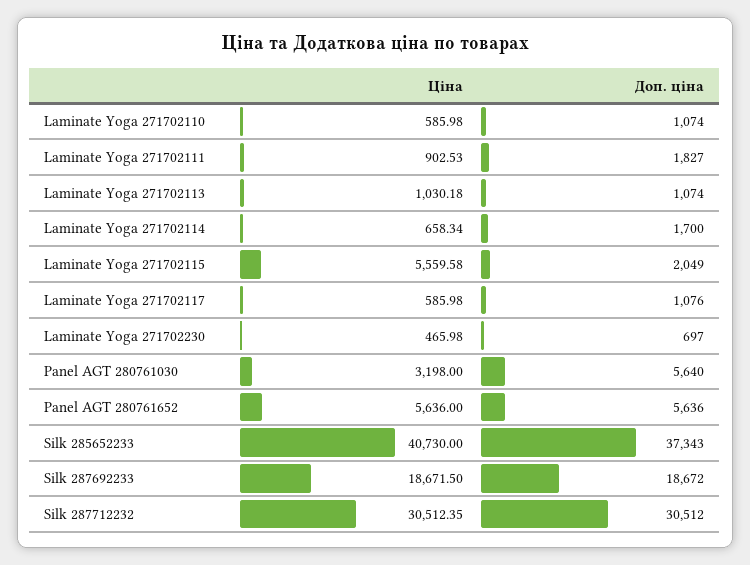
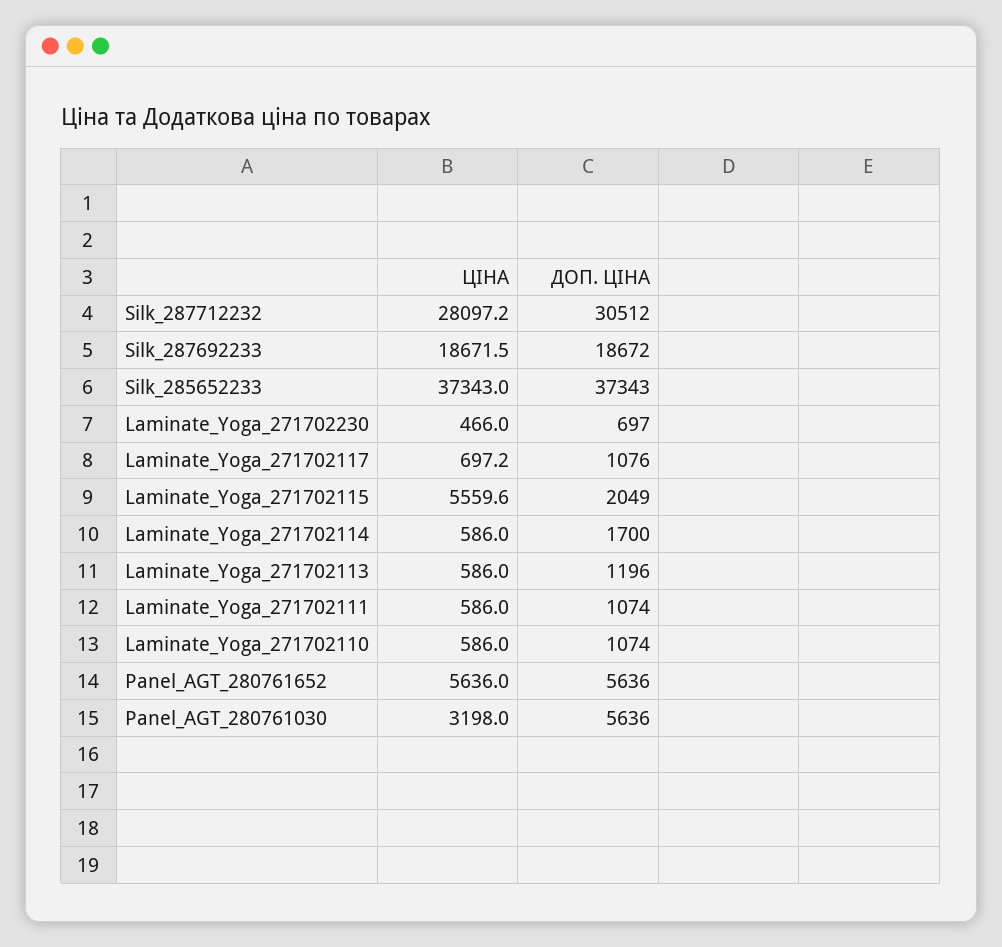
Ціна, Laminate Yoga 271702111: 902.53 -> 586
Доп. ціна, Laminate Yoga 271702111: 1827 -> 1074
Ціна, Laminate Yoga 271702113: 1030.18 -> 586
Доп. ціна, Laminate Yoga 271702113: 1074 -> 1196
Ціна, Laminate Yoga 271702114: 658.34 -> 586
Ціна, Laminate Yoga 271702117: 585.98 -> 697.2
Доп. ціна, Panel AGT 280761030: 5640 -> 5636
Ціна, Silk 285652233: 40730 -> 37343
Ціна, Silk 287712232: 30512.35 -> 28097.2

